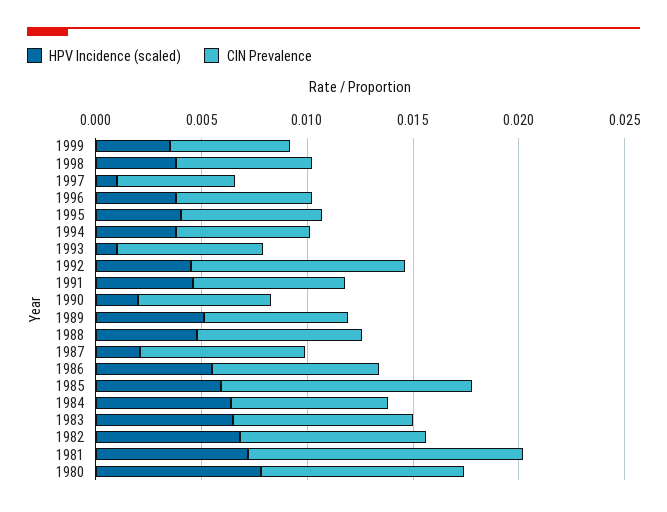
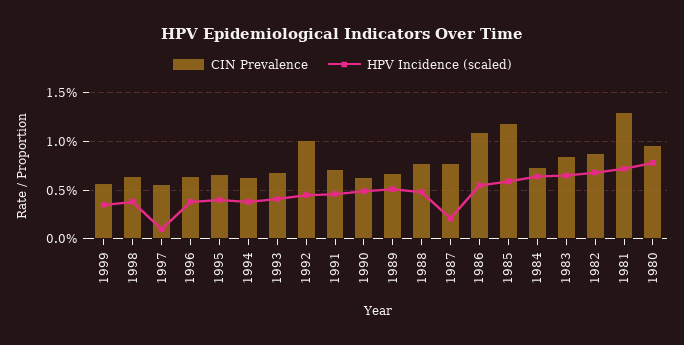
HPV Incidence (scaled), 1993: 0.001 -> 0.004
HPV Incidence (scaled), 1990: 0.002 -> 0.005
CIN Prevalence, 1986: 0.008 -> 0.011

